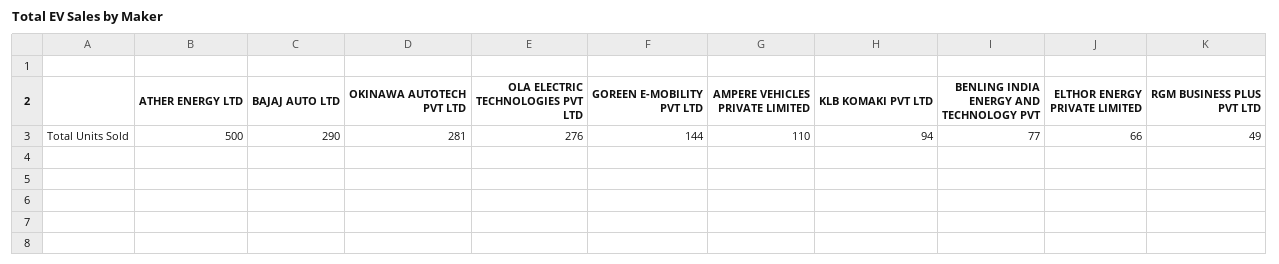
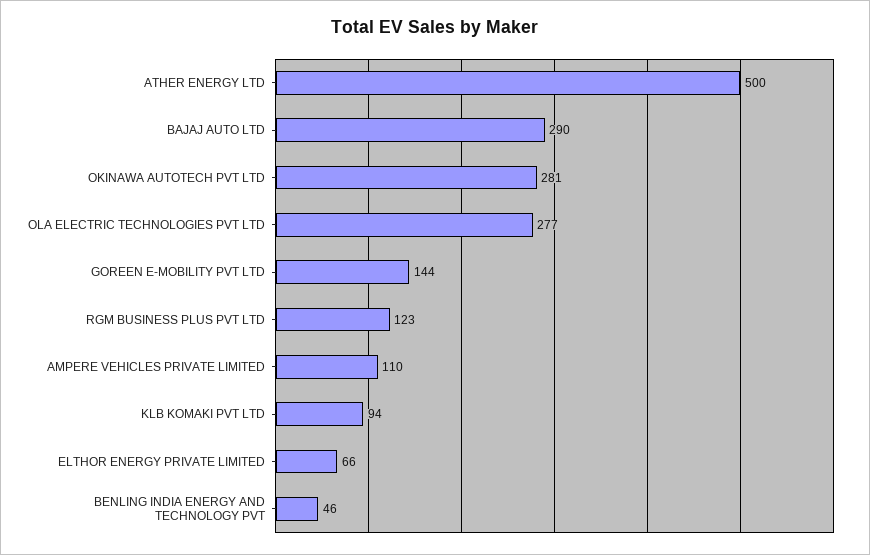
OLA ELECTRIC TECHNOLOGIES PVT LTD: 276 -> 277
BENLING INDIA ENERGY AND TECHNOLOGY PVT: 77 -> 46
RGM BUSINESS PLUS PVT LTD: 49 -> 123

